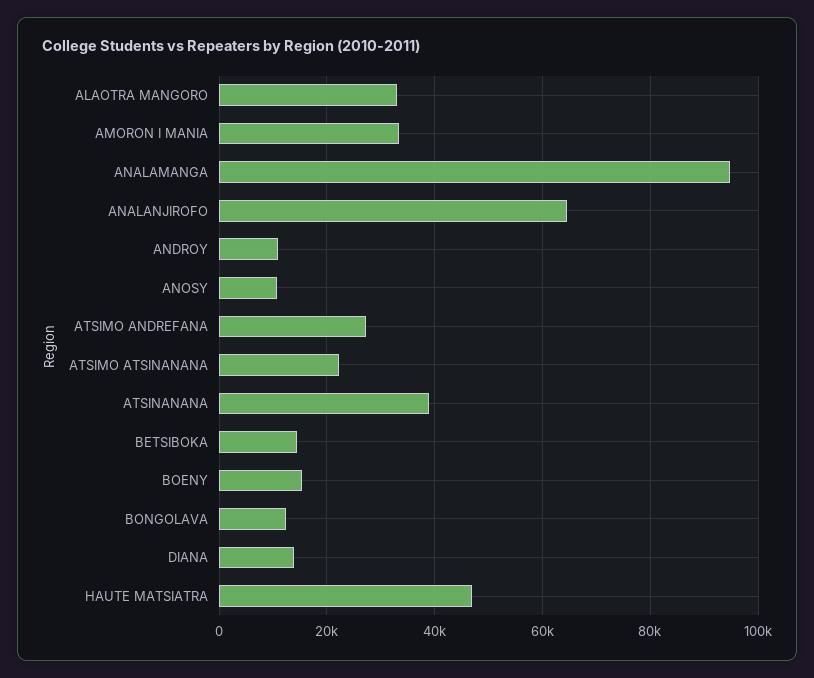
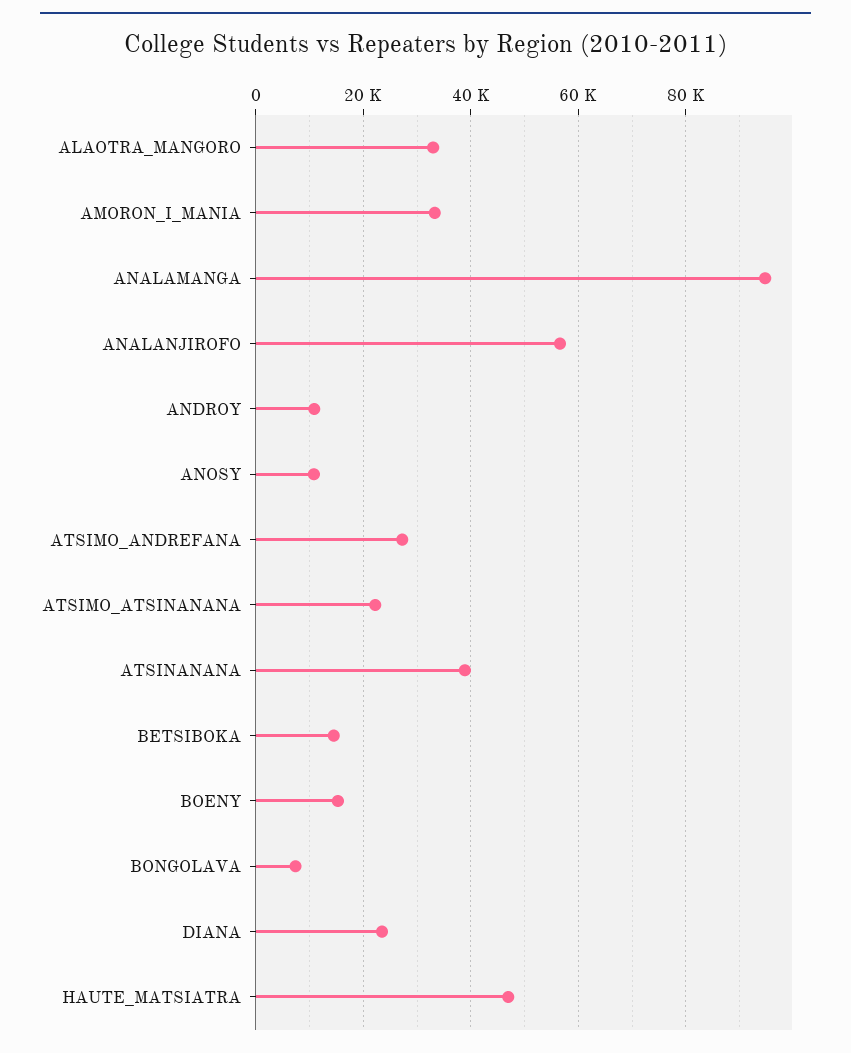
ANALANJIROFO: 64000 -> 56000
BONGOLAVA: 12000 -> 8000
DIANA: 14000 -> 24000

